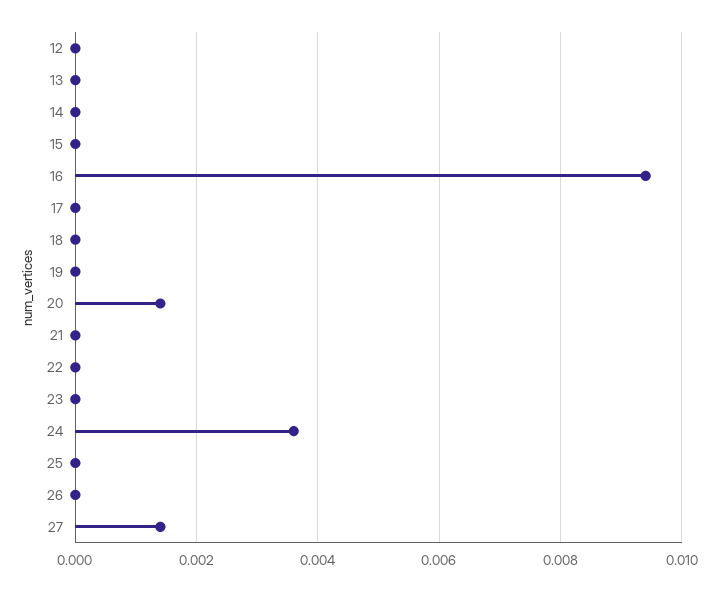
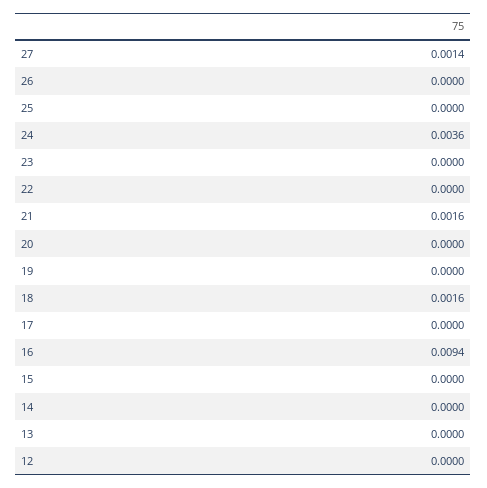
18: 0 -> 0.0016
20: 0.0015 -> 0
21: 0 -> 0.0016

